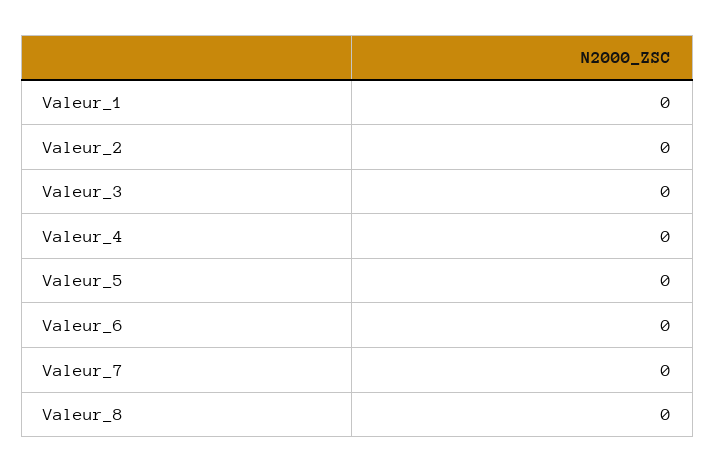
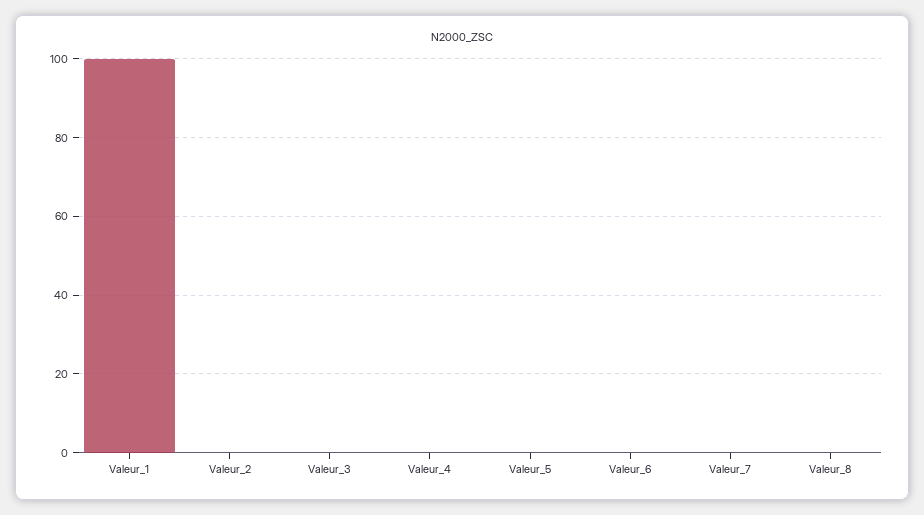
Valeur_1: 0 -> 100

